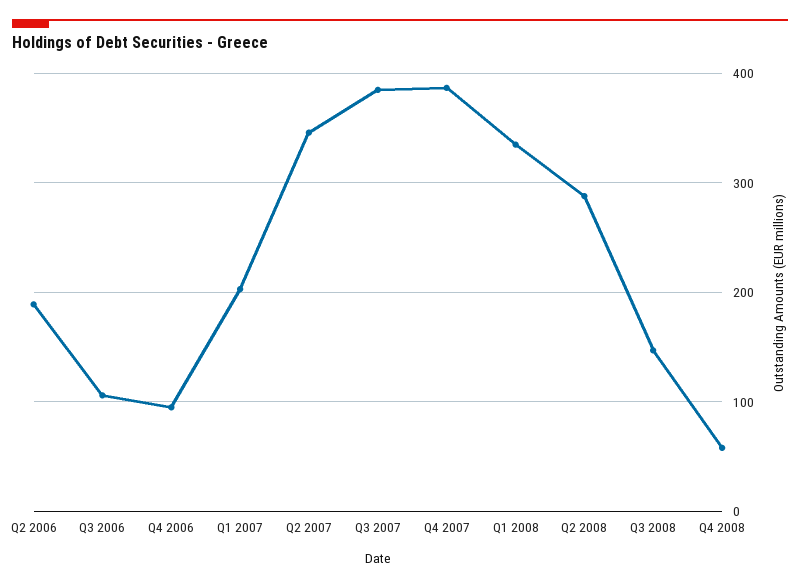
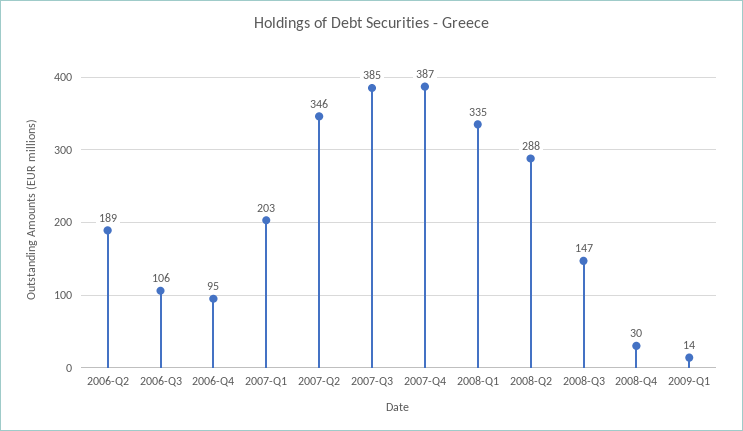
Q4 2008: 60 -> 30
2009-Q1: none -> 14

